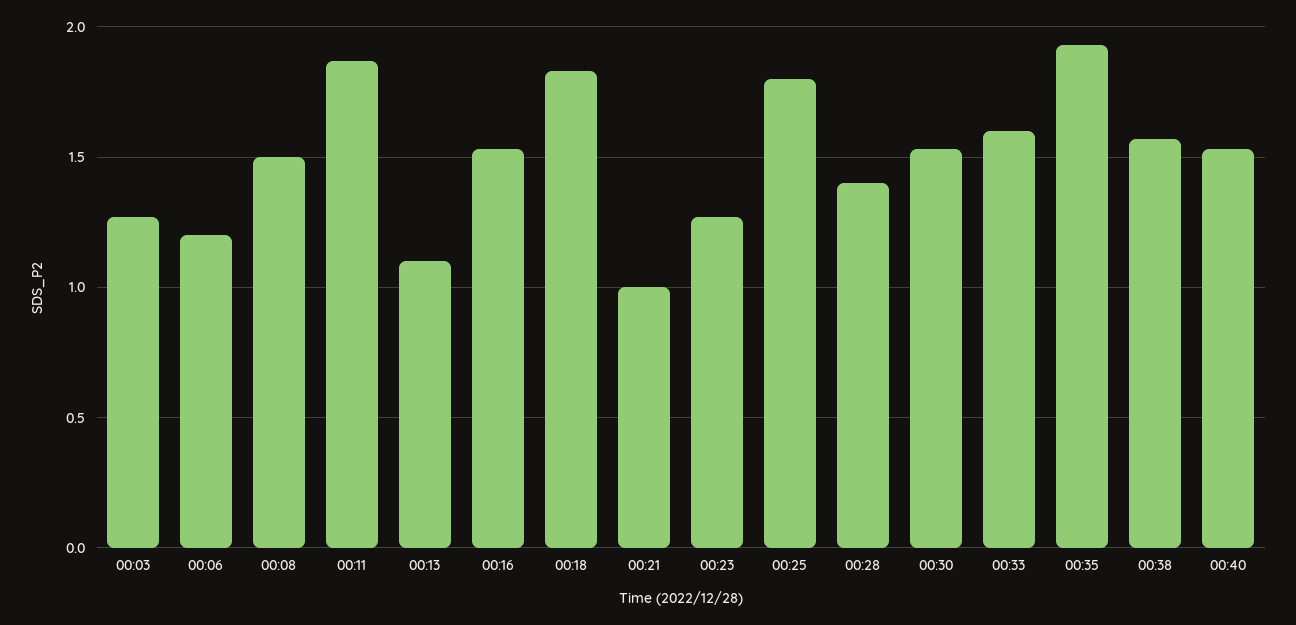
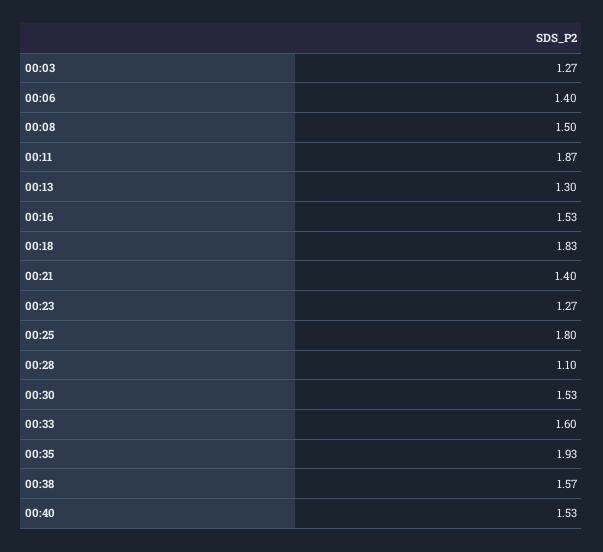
00:06: 1.2 -> 1.4
00:13: 1.1 -> 1.3
00:21: 1 -> 1.4
00:28: 1.4 -> 1.1

